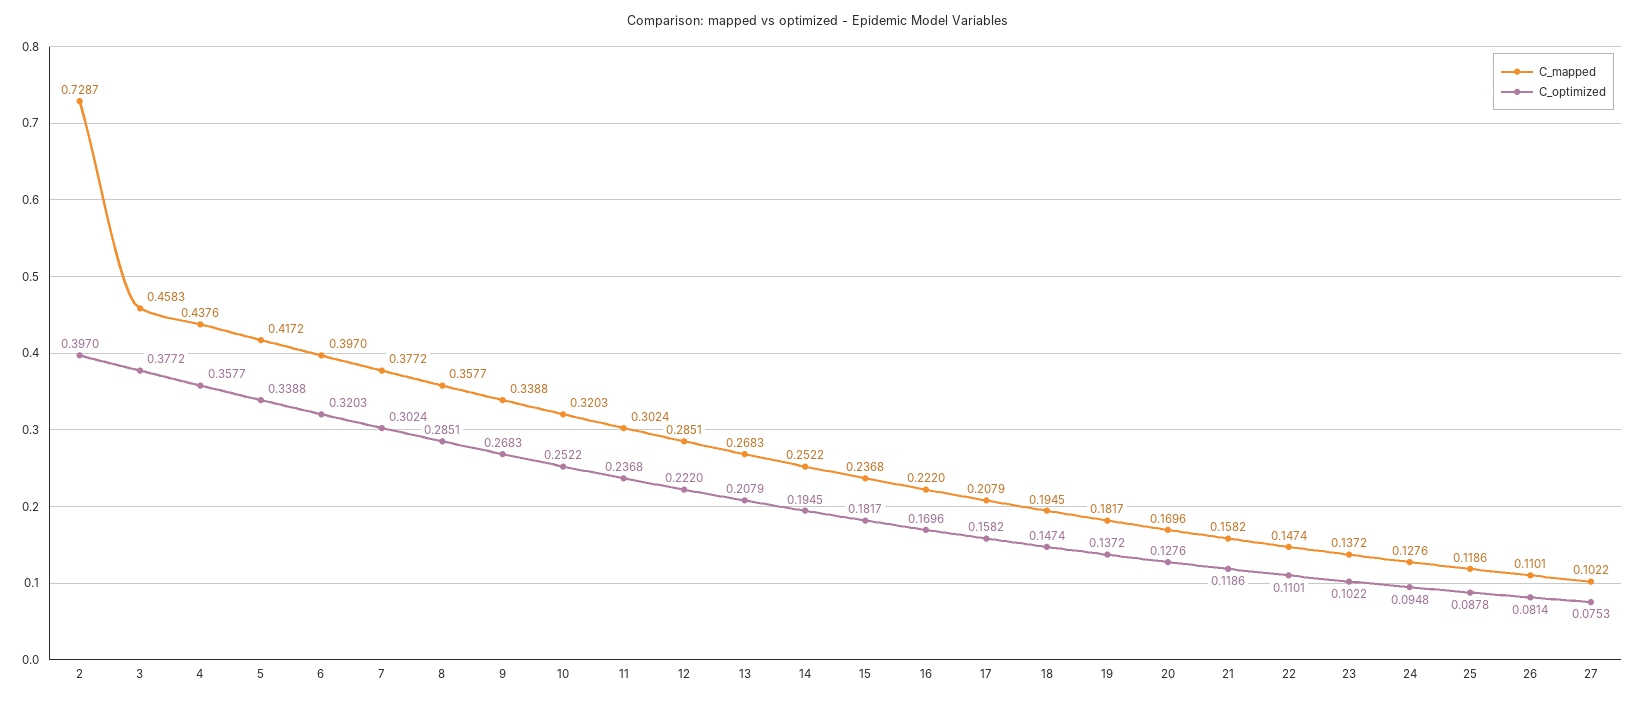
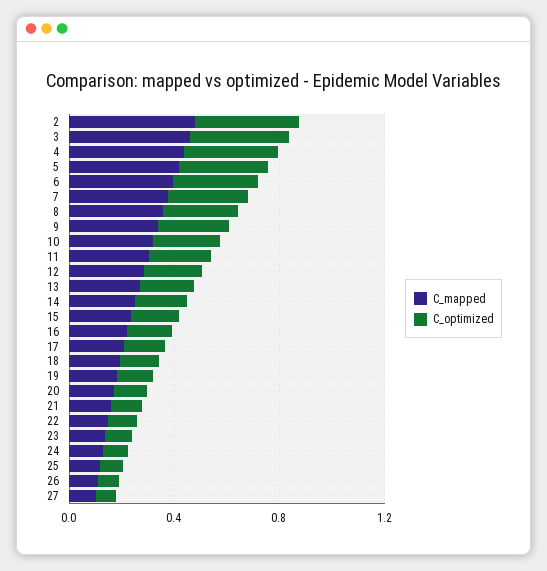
C_mapped, 2: 0.7287 -> 0.5

